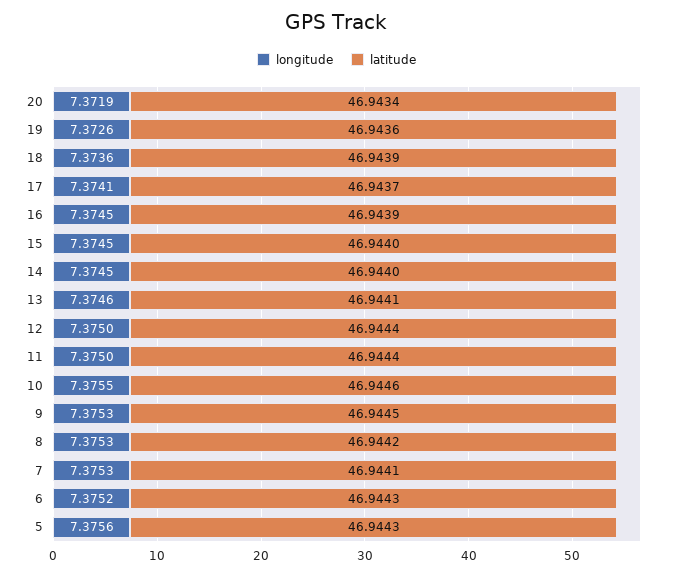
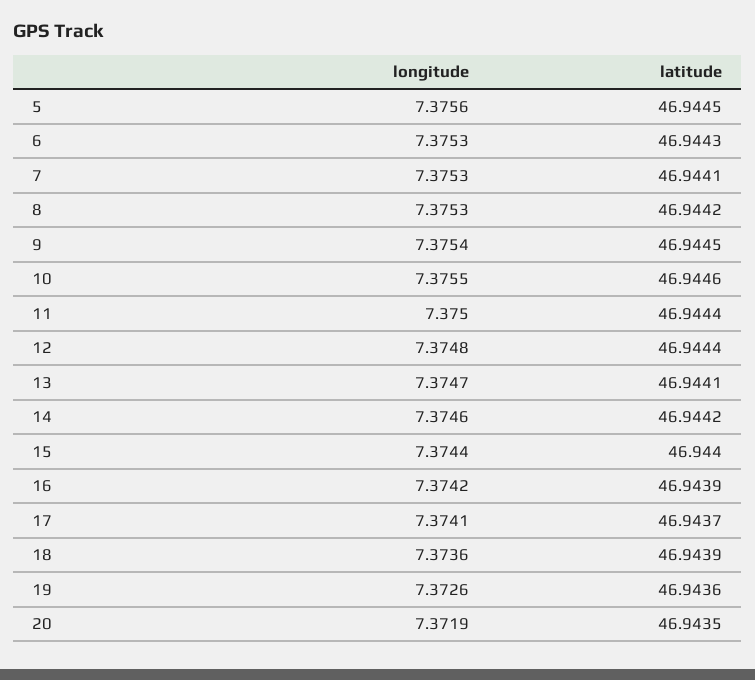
latitude, 20: 46.9434 -> 46.9435
longitude, 16: 7.3745 -> 7.3742
longitude, 15: 7.3745 -> 7.3744
longitude, 14: 7.3745 -> 7.3746
latitude, 14: 46.944 -> 46.9442
longitude, 13: 7.3746 -> 7.3747
longitude, 12: 7.375 -> 7.3748
longitude, 9: 7.3753 -> 7.3754
longitude, 6: 7.3752 -> 7.3753
latitude, 5: 46.9443 -> 46.9445

